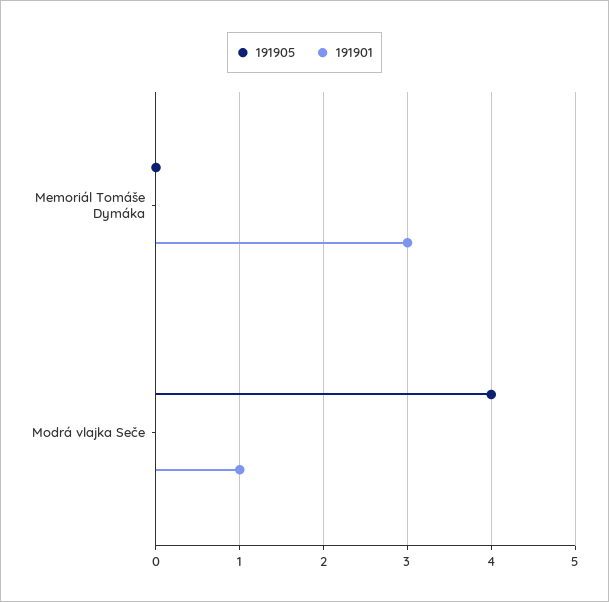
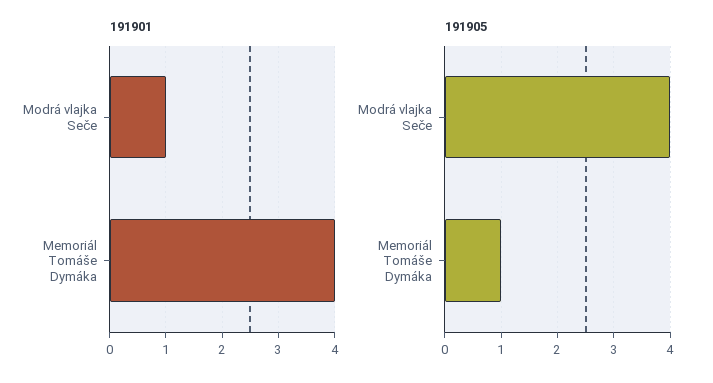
191905, Memoriál Tomáše Dymáka: 0 -> 1
191901, Memoriál Tomáše Dymáka: 3 -> 4

